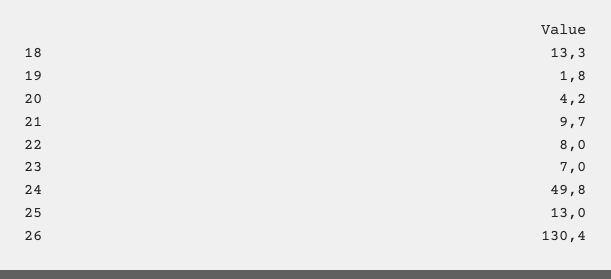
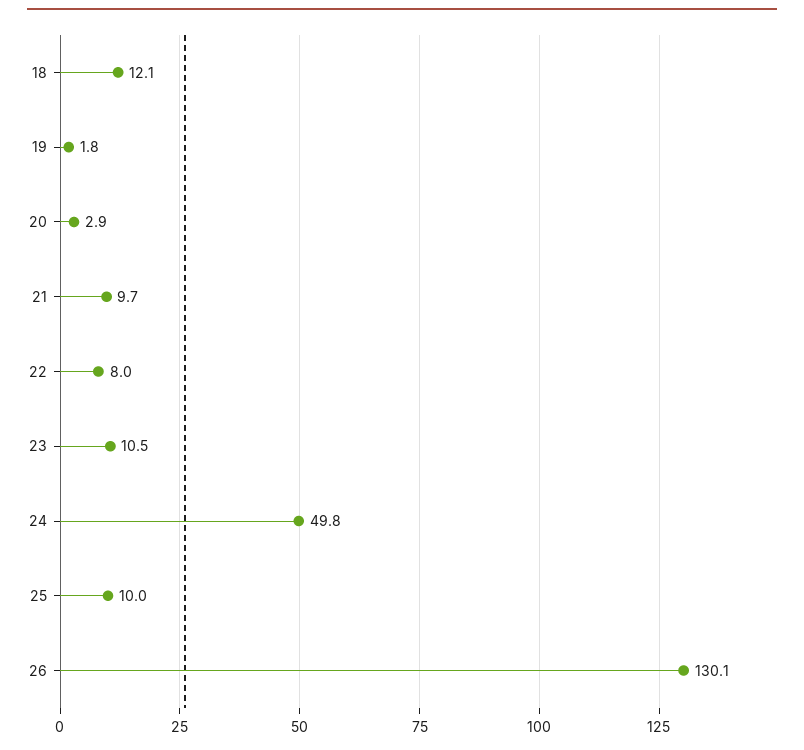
18: 13.3 -> 12.1
20: 4.2 -> 2.9
23: 7 -> 10.5
25: 13 -> 10
26: 130.4 -> 130.1

